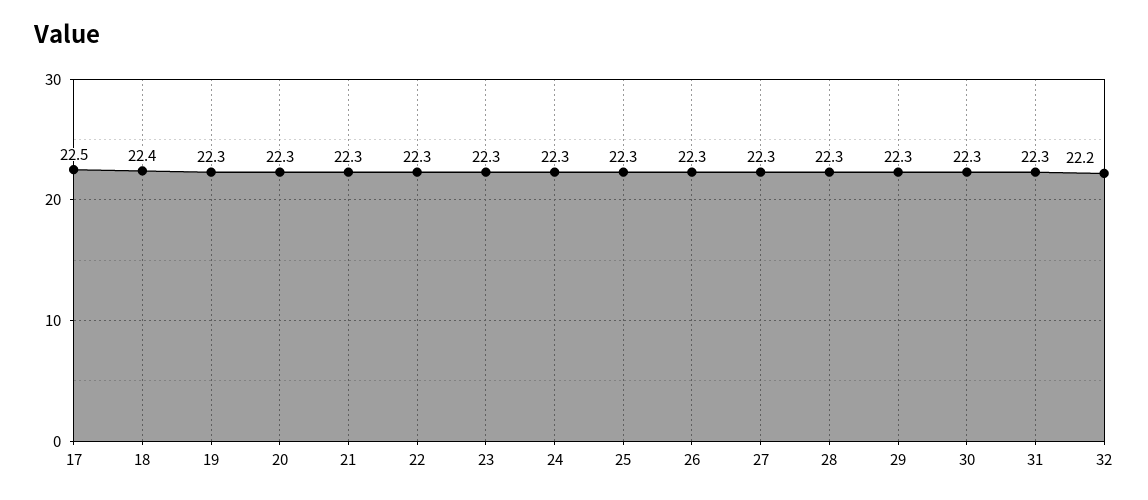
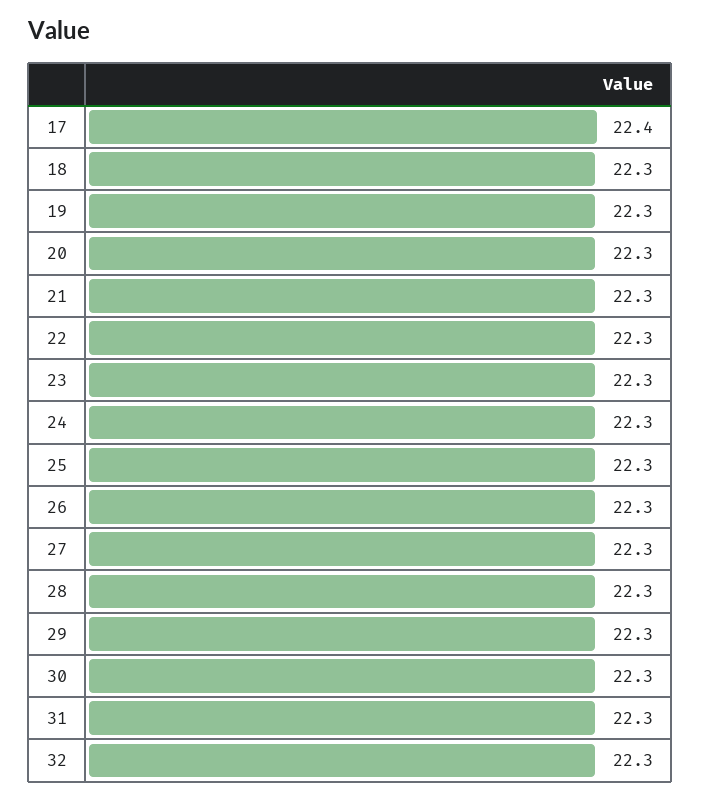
17: 22.5 -> 22.4
18: 22.4 -> 22.3
32: 22.2 -> 22.3

